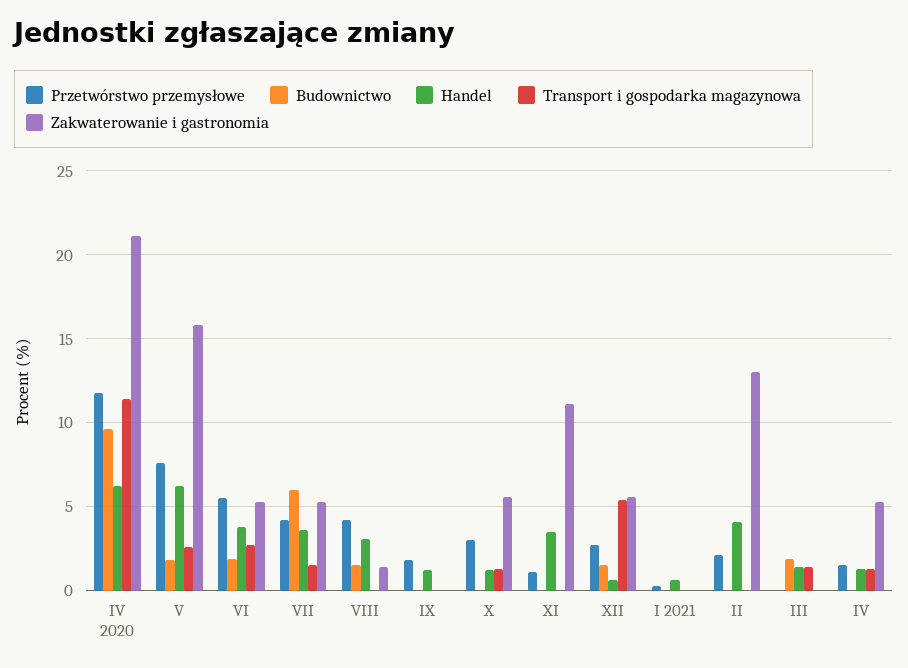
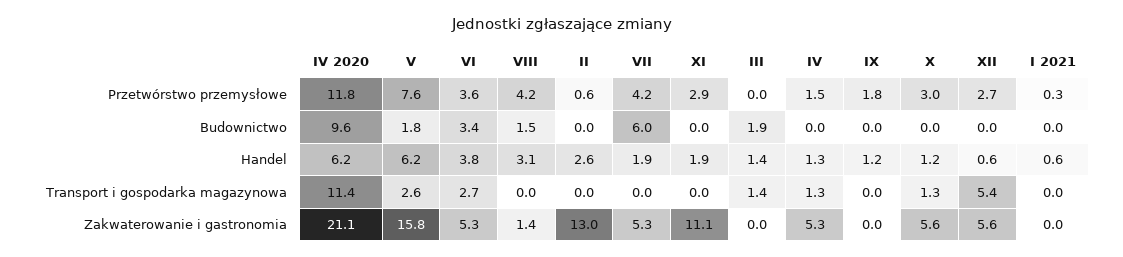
Przetwórstwo przemysłowe, VI: 5.5 -> 3.6
Budownictwo, VI: 2 -> 3.4
Handel, VII: 3.5 -> 1.9
Transport i gospodarka magazynowa, VII: 1.5 -> 0
Przetwórstwo przemysłowe, XI: 1 -> 2.9
Handel, XI: 3.5 -> 1.9
Budownictwo, XII: 1.5 -> 0
Przetwórstwo przemysłowe, II: 2 -> 0.6
Handel, II: 4 -> 2.6

